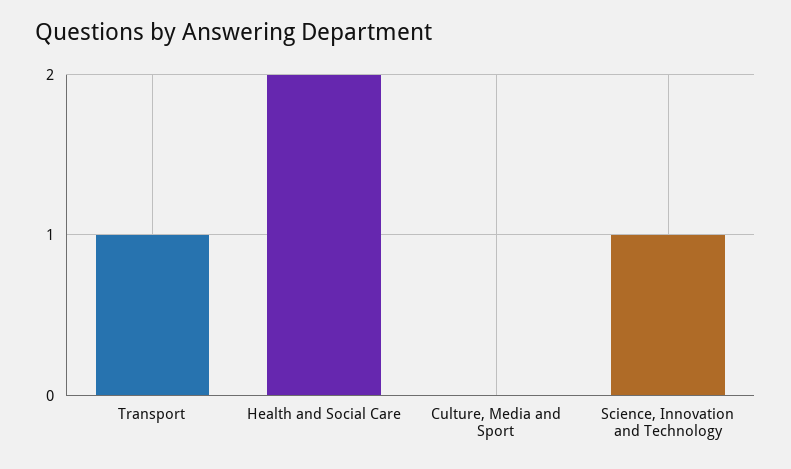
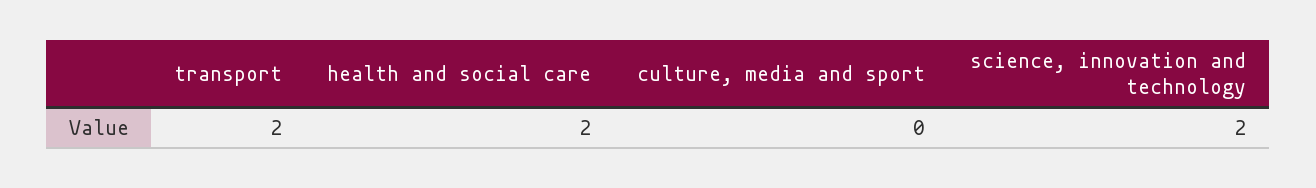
Transport: 1 -> 2
Science, Innovation and Technology: 1 -> 2

